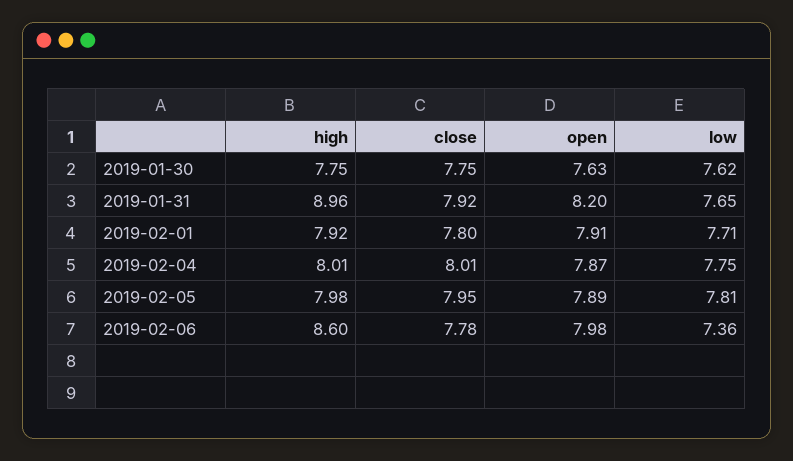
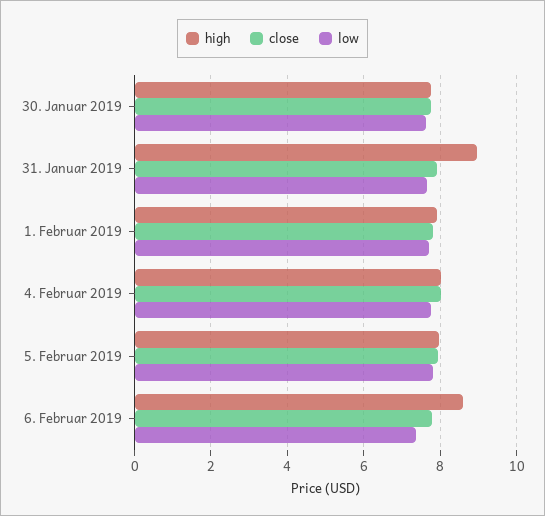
open, 2019-01-30: 7.63 -> none
open, 2019-01-31: 8.2 -> none
open, 2019-02-01: 7.91 -> none
open, 2019-02-04: 7.87 -> none
open, 2019-02-05: 7.89 -> none
open, 2019-02-06: 7.98 -> none

